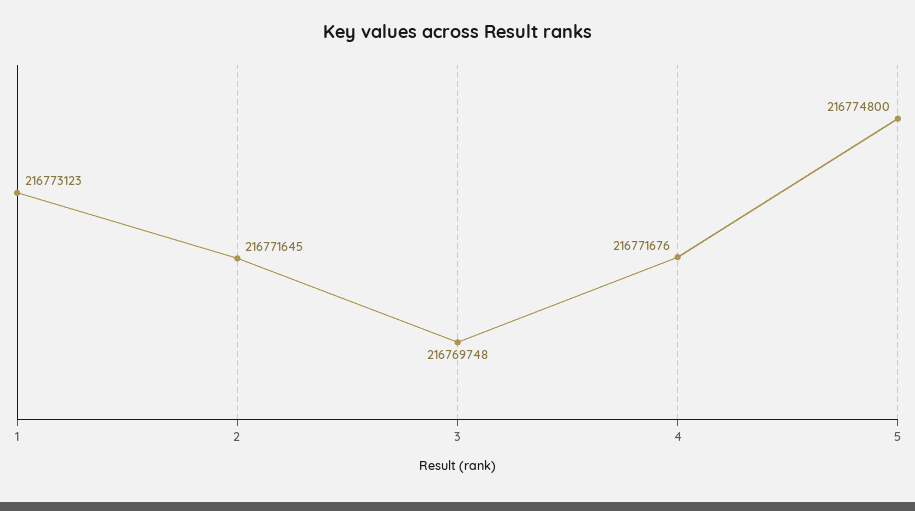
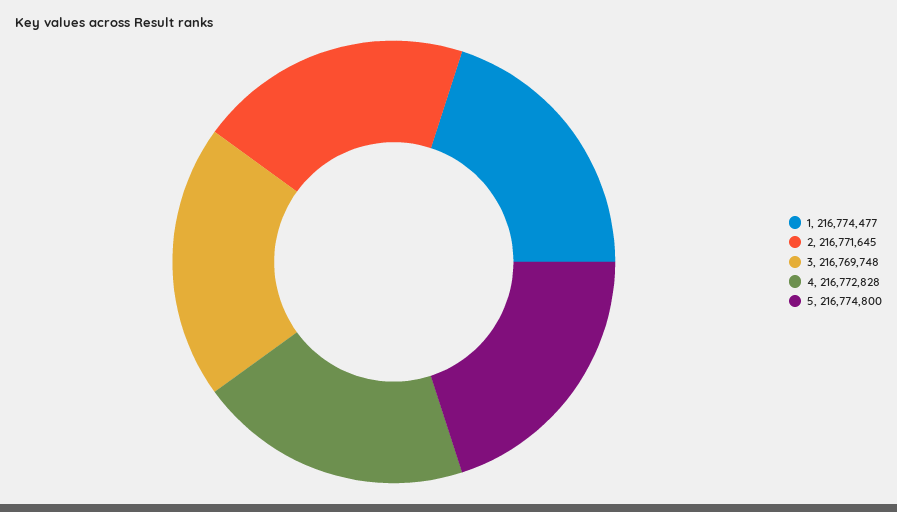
1: 216773123 -> 216774477
4: 216771676 -> 216772828

